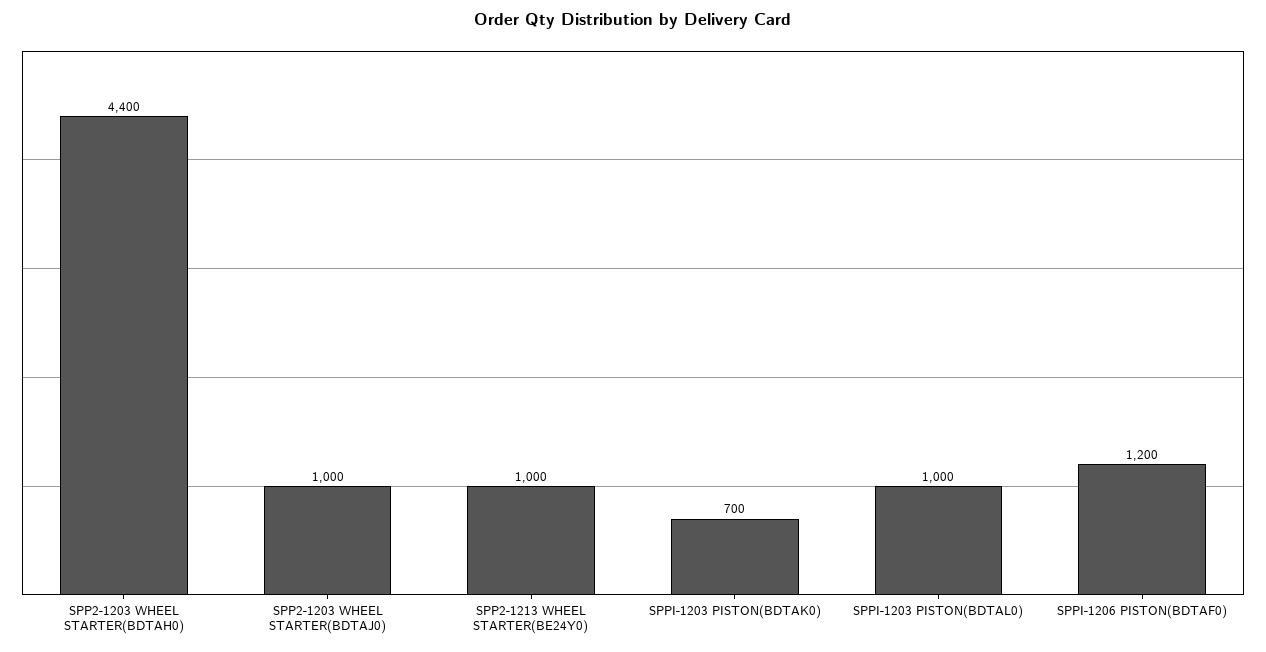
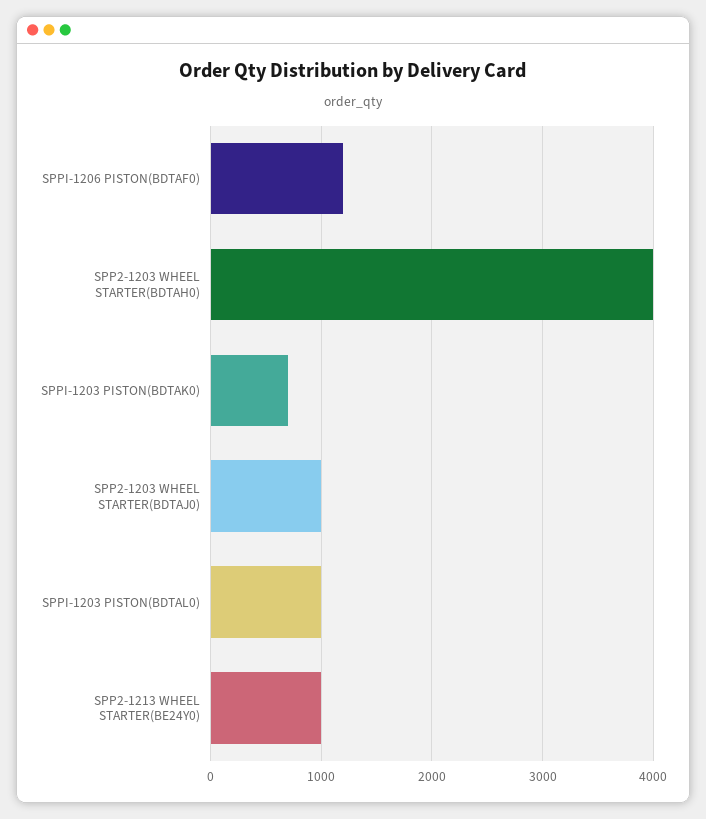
SPP2-1203 WHEEL STARTER(BDTAH0): 4400 -> 4000

